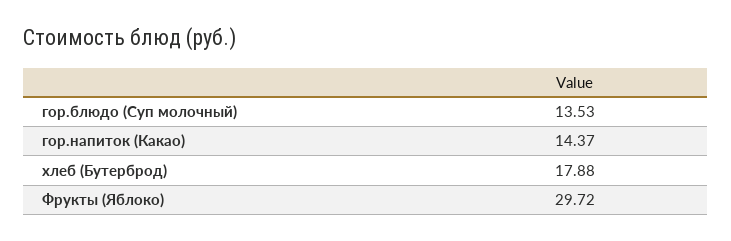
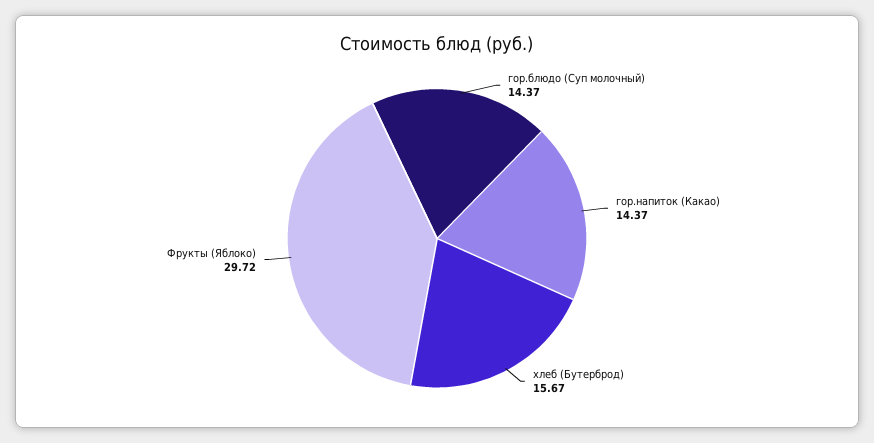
гор.блюдо (Суп молочный): 13.53 -> 14.37
хлеб (Бутерброд): 17.88 -> 15.67

